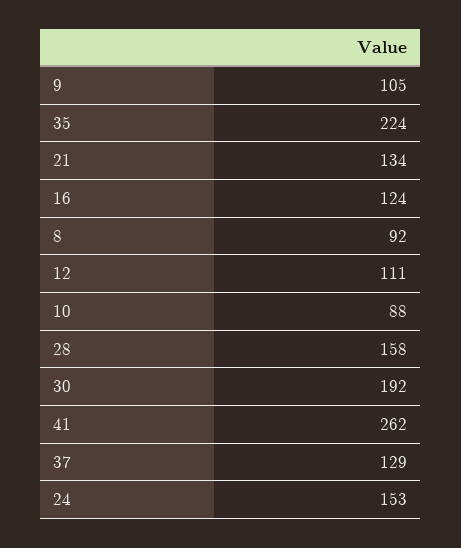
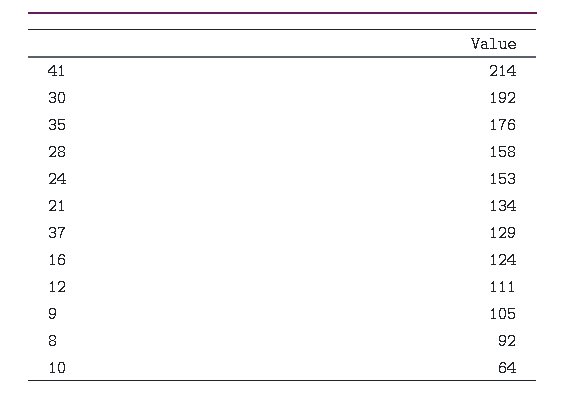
35: 224 -> 176
10: 88 -> 64
41: 262 -> 214

